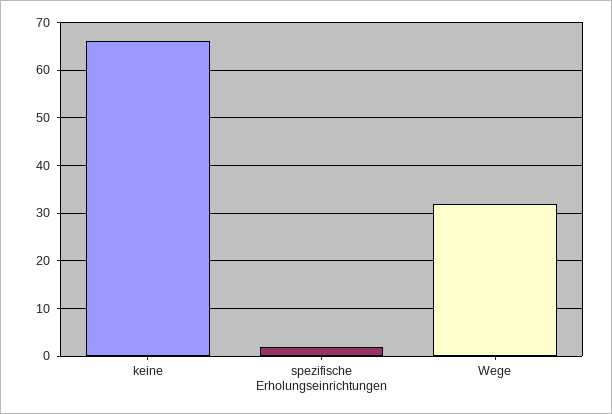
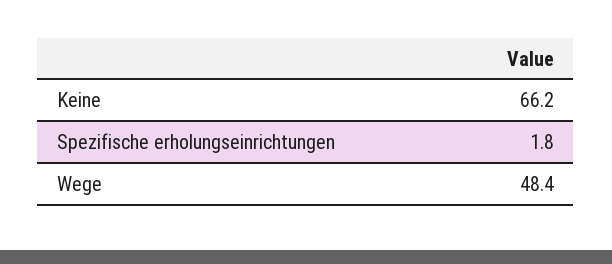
Wege: 32 -> 48.4

